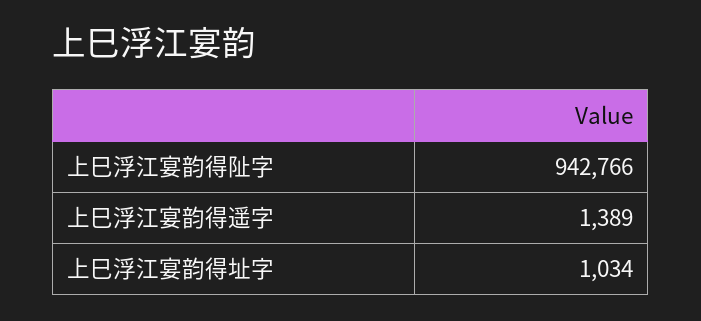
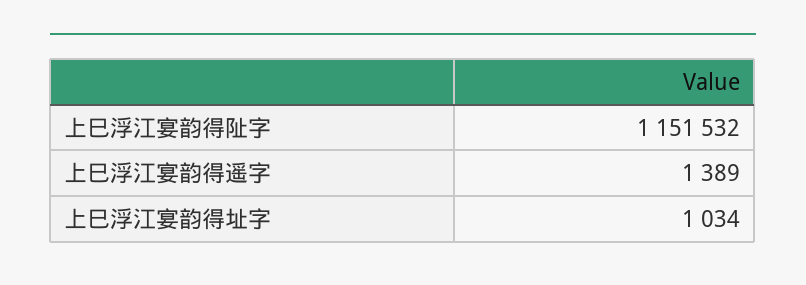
上巳浮江宴韵得阯字: 942766 -> 1151532

